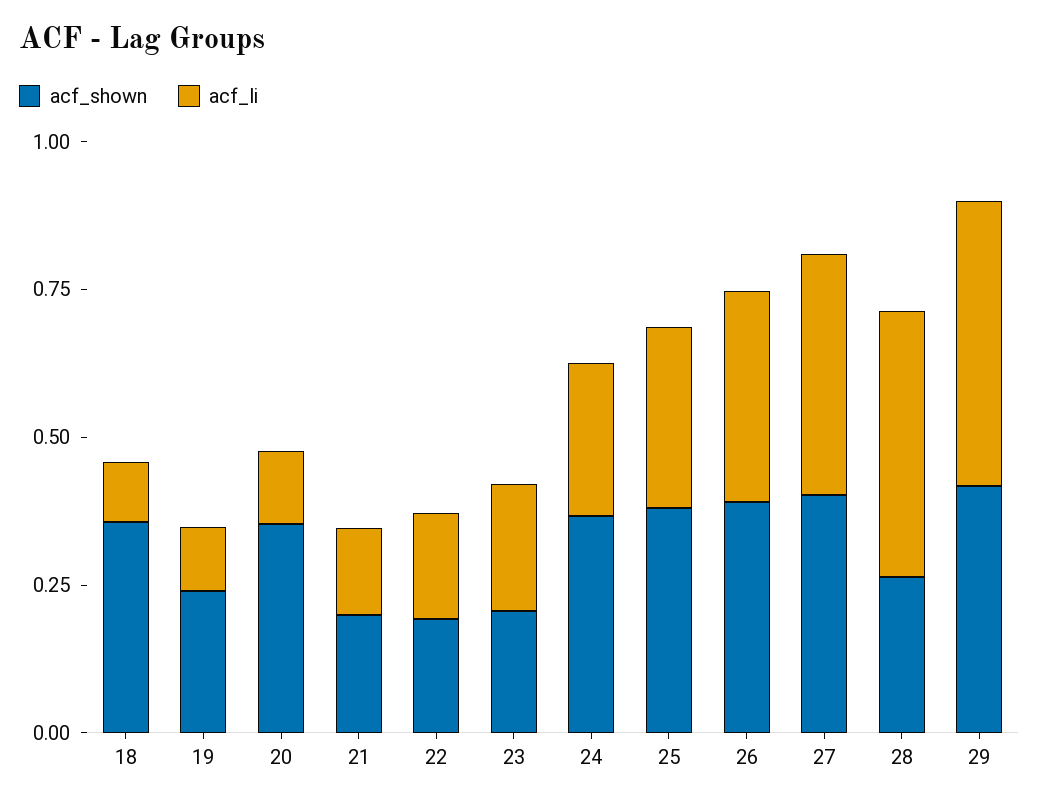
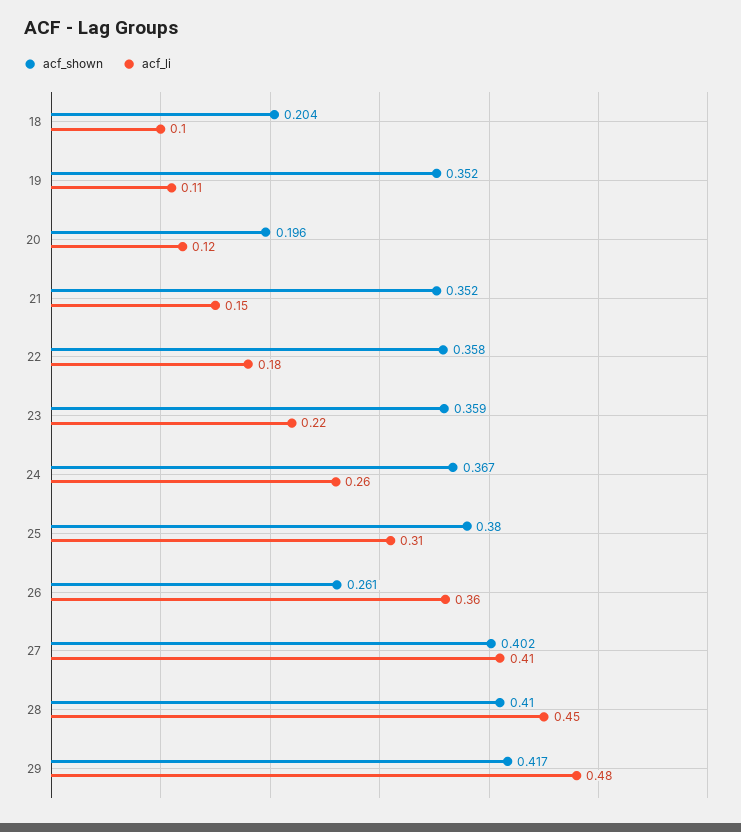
acf_shown, 18: 0.35 -> 0.204
acf_shown, 19: 0.25 -> 0.352
acf_shown, 20: 0.35 -> 0.196
acf_shown, 21: 0.2 -> 0.352
acf_shown, 22: 0.2 -> 0.358
acf_shown, 23: 0.2 -> 0.359
acf_shown, 26: 0.4 -> 0.261
acf_shown, 28: 0.25 -> 0.41

